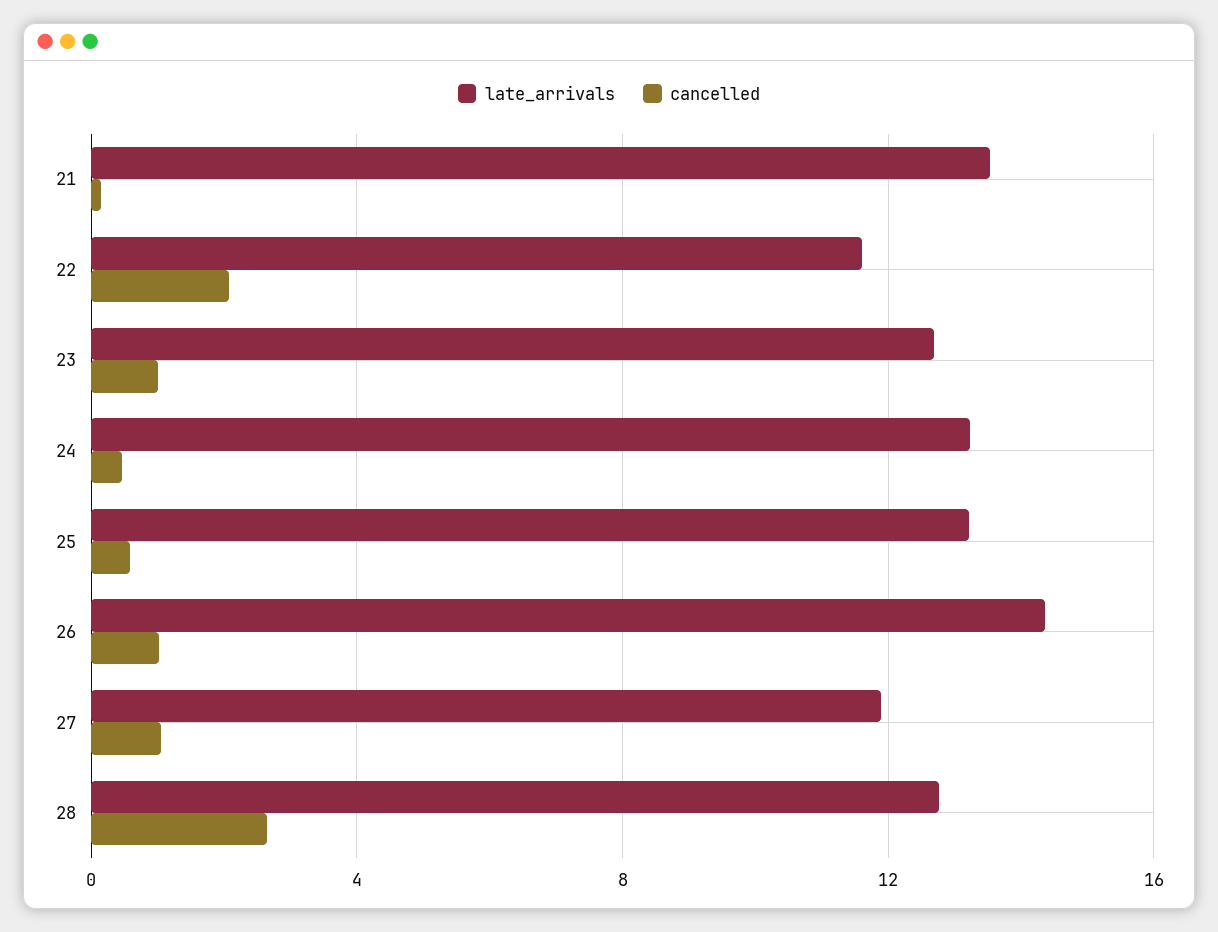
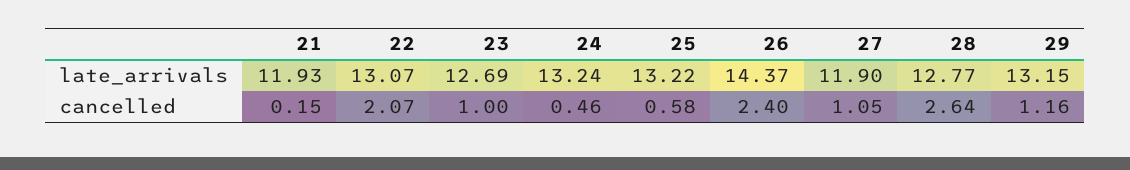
late_arrivals, 21: 13.5 -> 11.93
late_arrivals, 22: 11.5 -> 13.07
cancelled, 26: 1 -> 2.4
late_arrivals, 29: none -> 13.15
cancelled, 29: none -> 1.16

